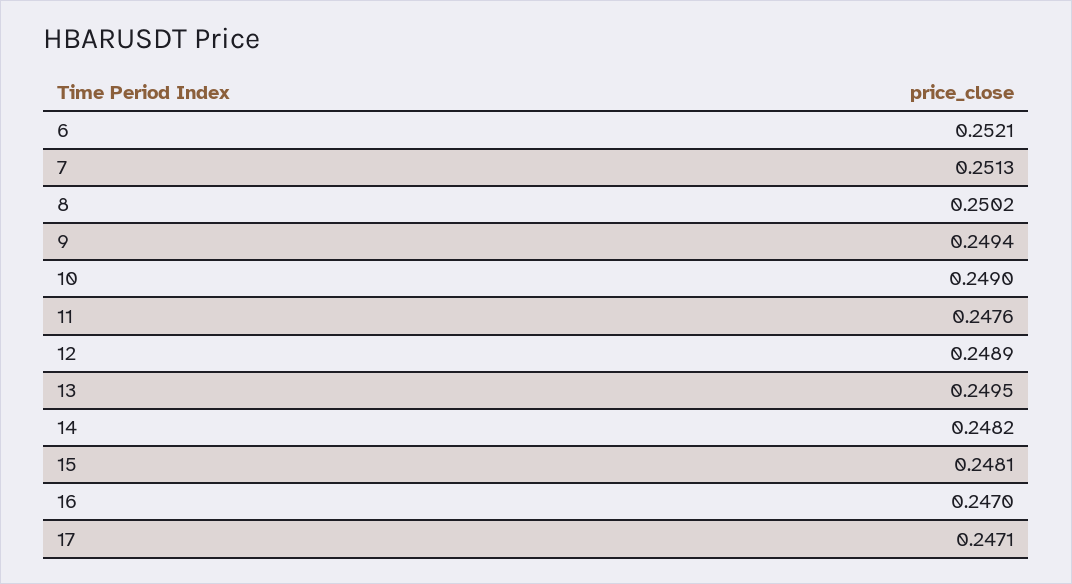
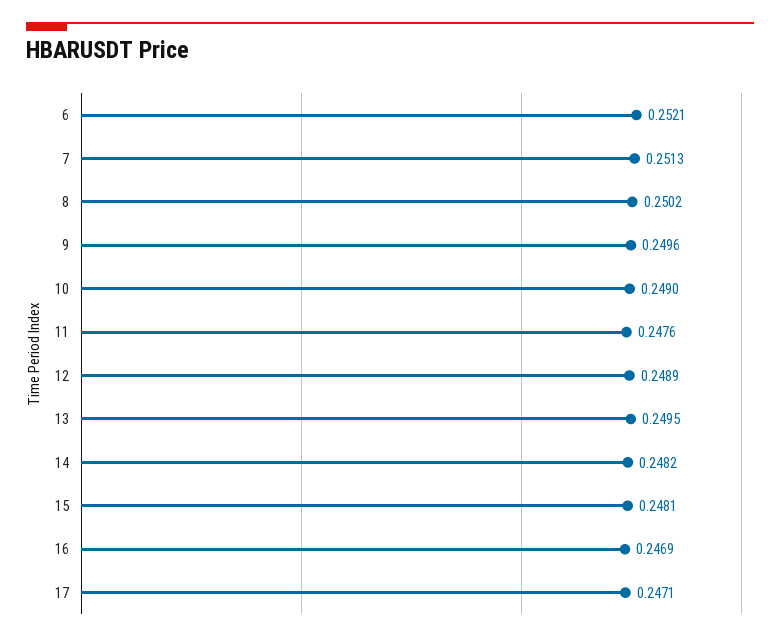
9: 0.2494 -> 0.2496
16: 0.247 -> 0.2469

